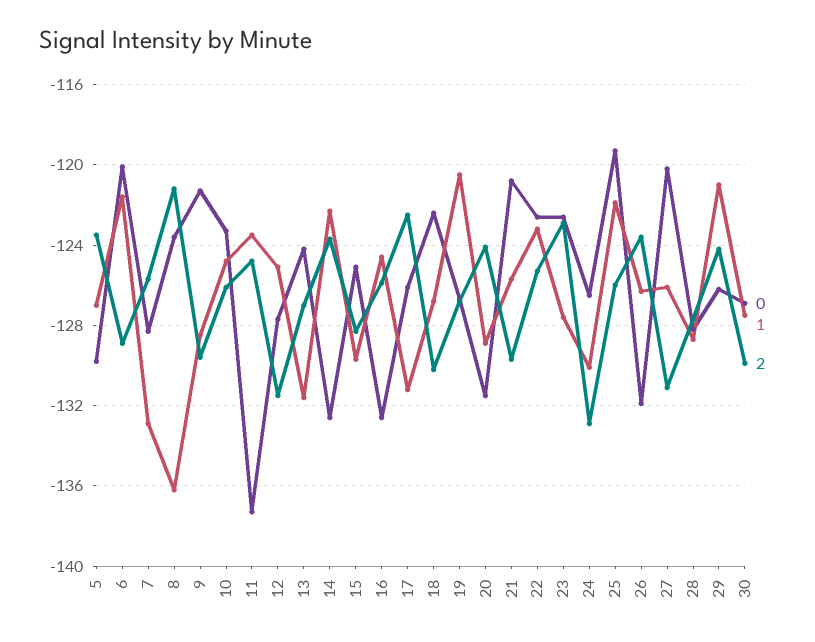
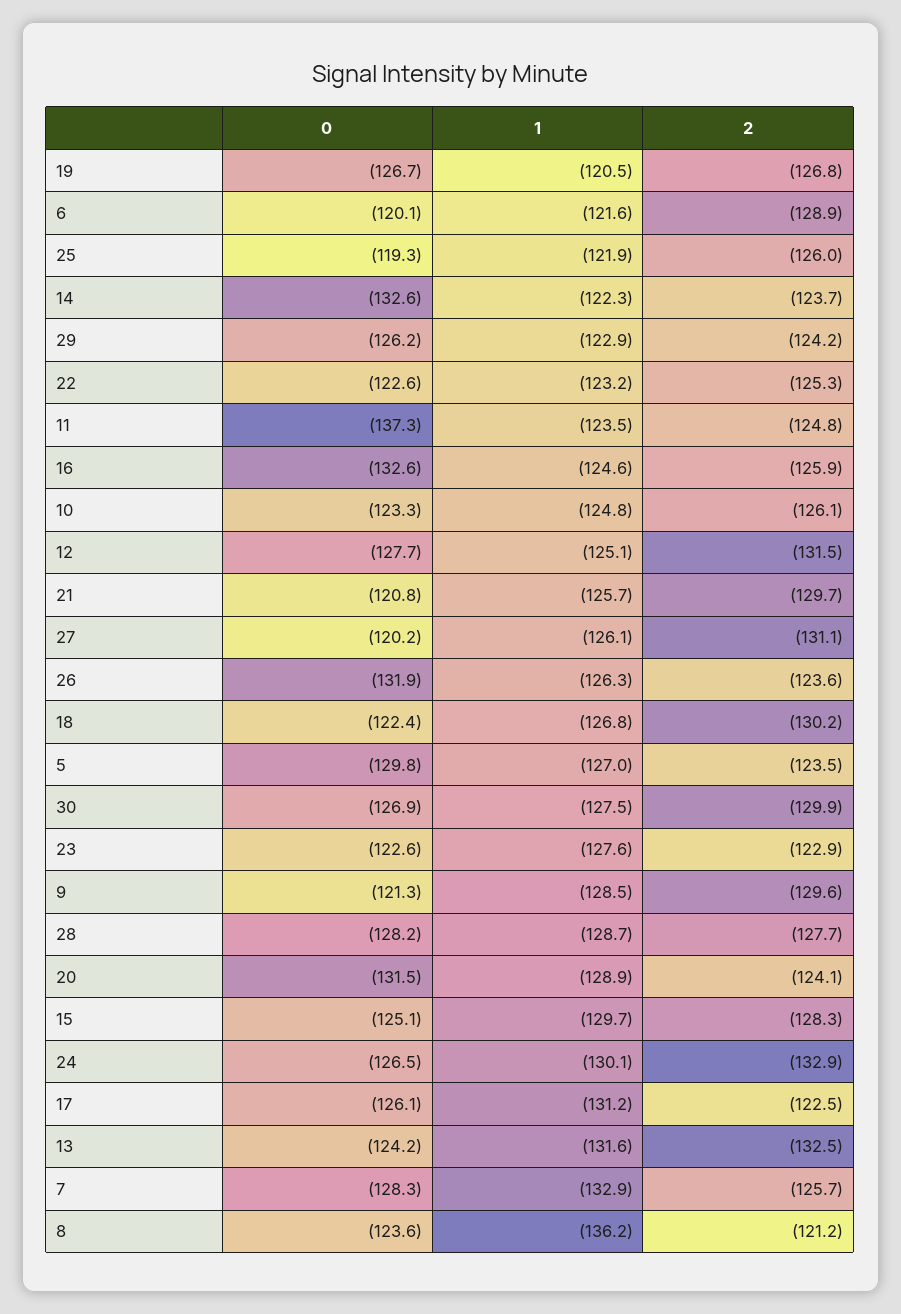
2, 13: -127 -> -132.5
1, 29: -121 -> -122.9

